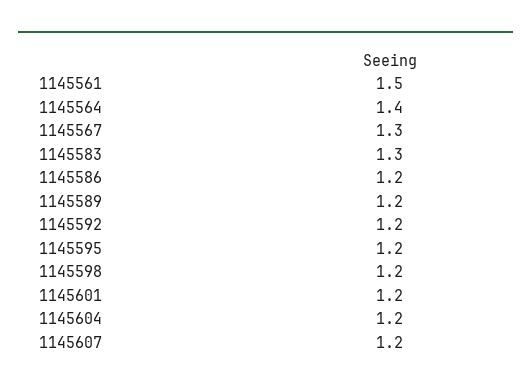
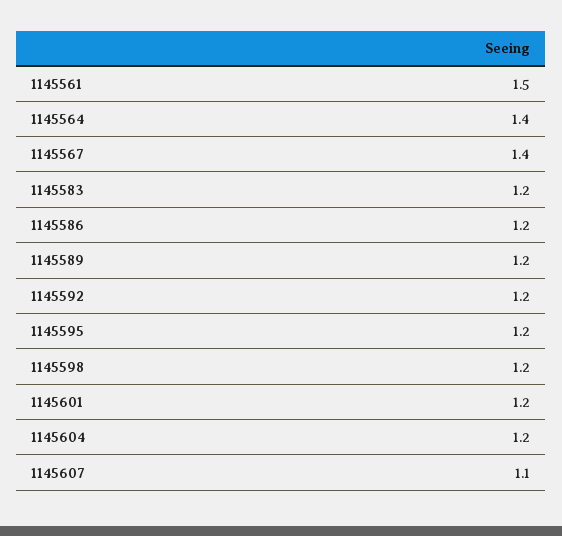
1145567: 1.3 -> 1.4
1145583: 1.3 -> 1.2
1145607: 1.2 -> 1.1

